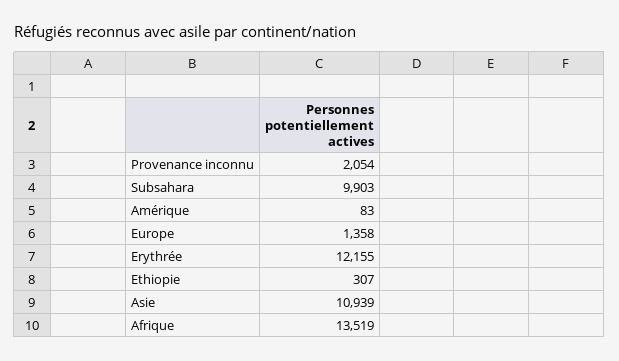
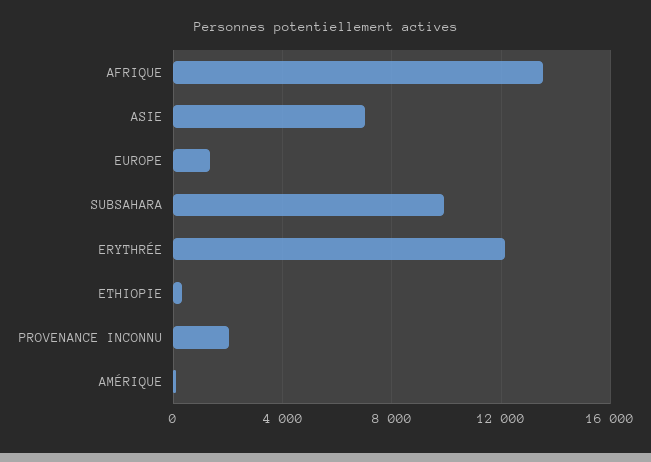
Asie: 10939 -> 7000

